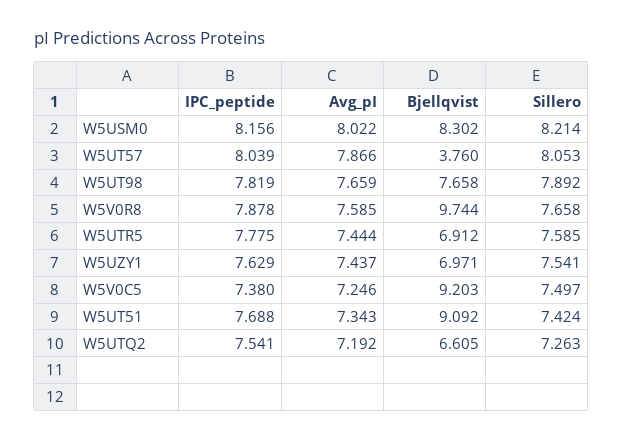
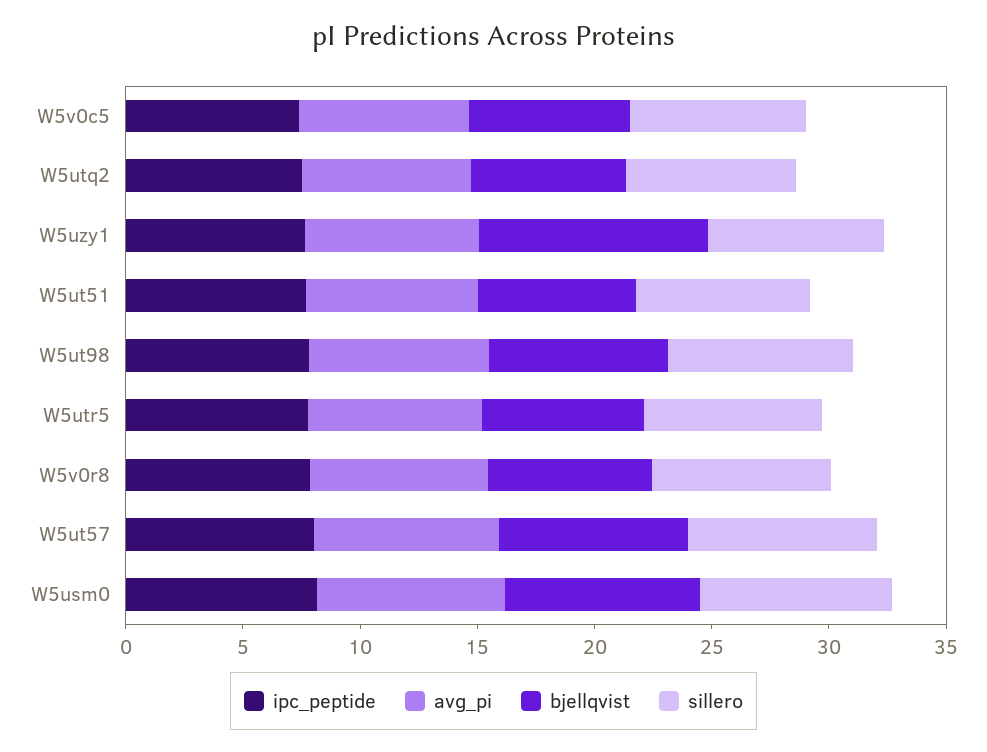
Bjellqvist, W5UT57: 3.76 -> 8
Bjellqvist, W5V0R8: 9.744 -> 7
Bjellqvist, W5UZY1: 6.971 -> 10
Bjellqvist, W5V0C5: 9.203 -> 7
Bjellqvist, W5UT51: 9.092 -> 7

